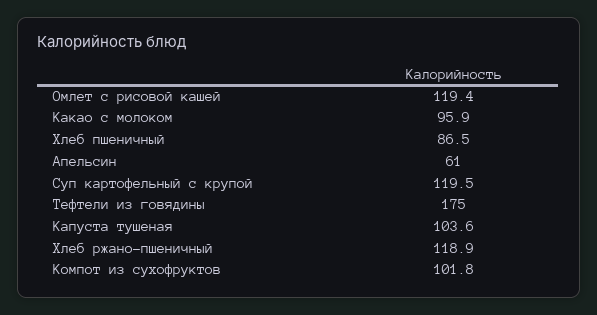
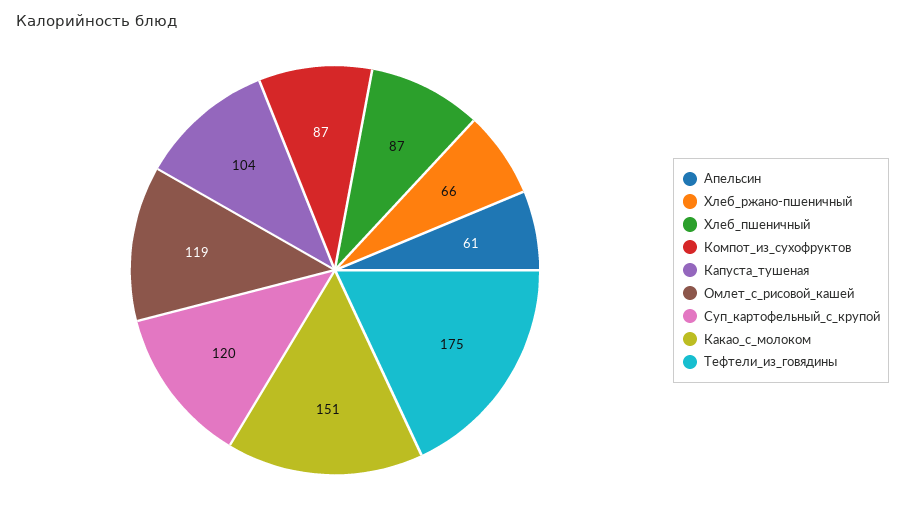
Какао с молоком: 95.9 -> 151
Хлеб ржано-пшеничный: 118.9 -> 66
Компот из сухофруктов: 101.8 -> 87

